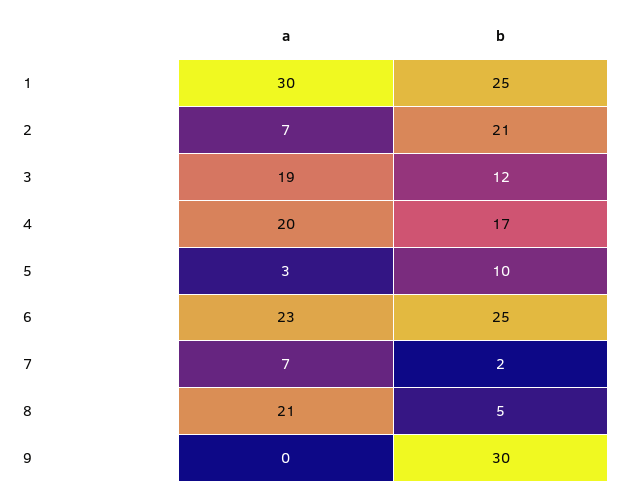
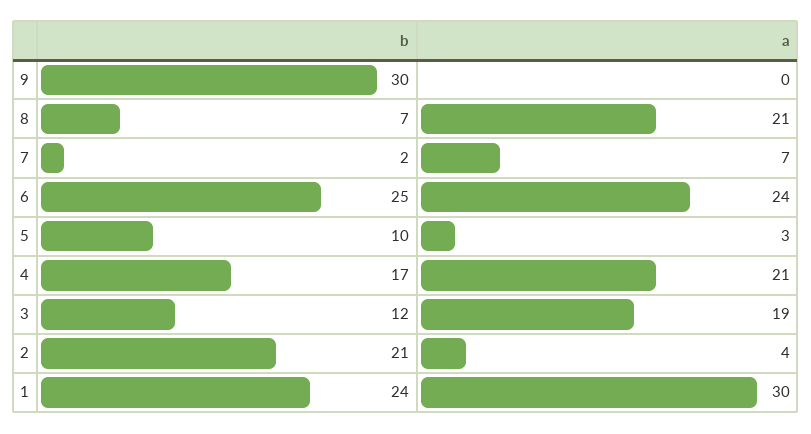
b, 1: 25 -> 24
a, 2: 7 -> 4
a, 4: 20 -> 21
a, 6: 23 -> 24
b, 8: 5 -> 7

